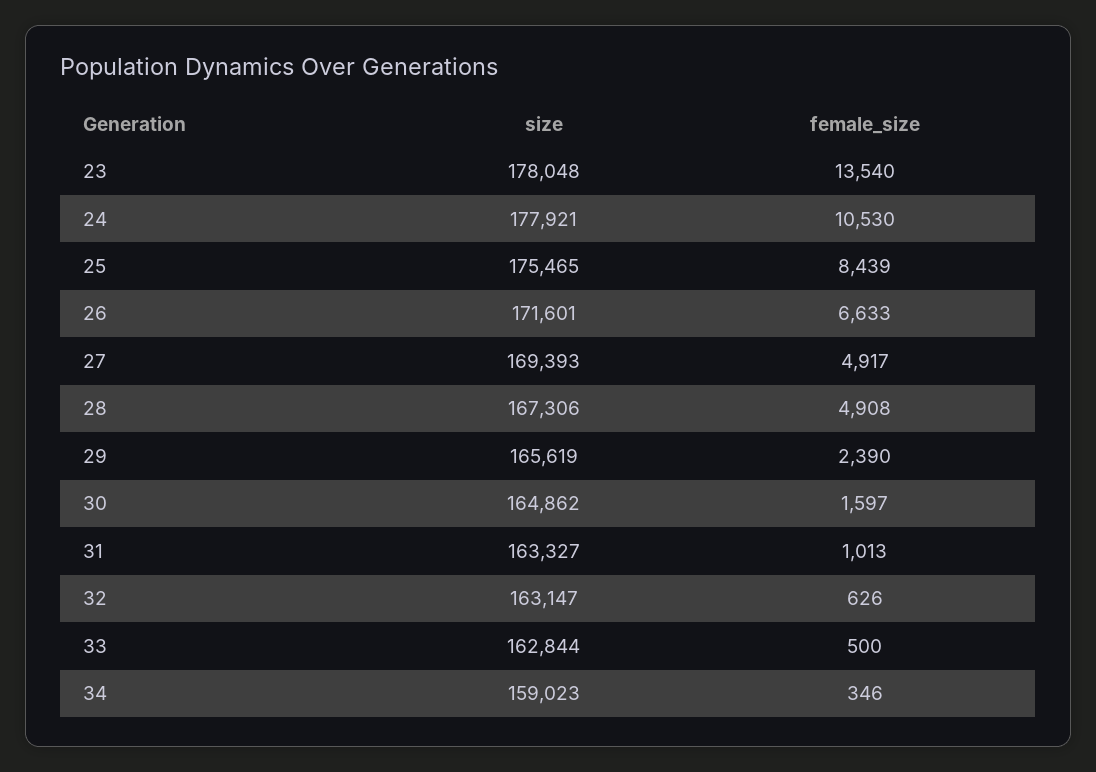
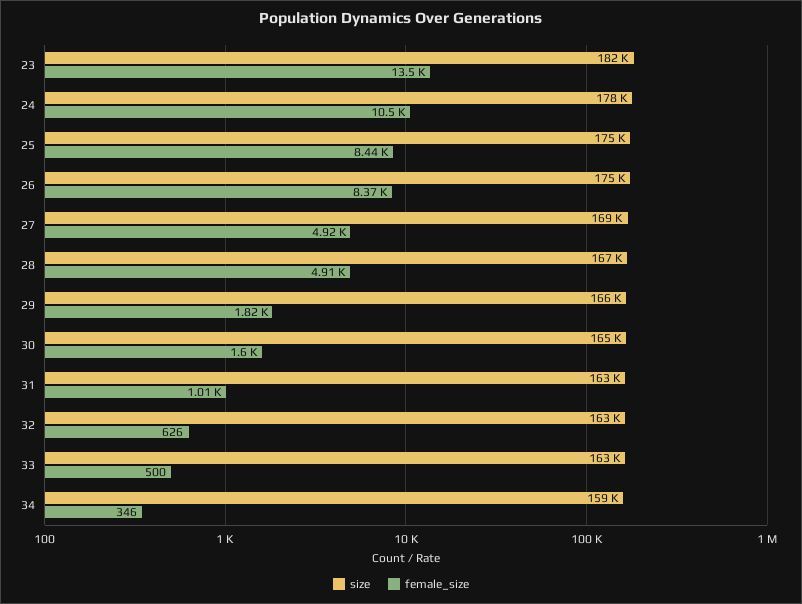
size, 23: 178048 -> 182000
size, 26: 171601 -> 175000
female_size, 26: 6633 -> 8370
female_size, 29: 2390 -> 1820

